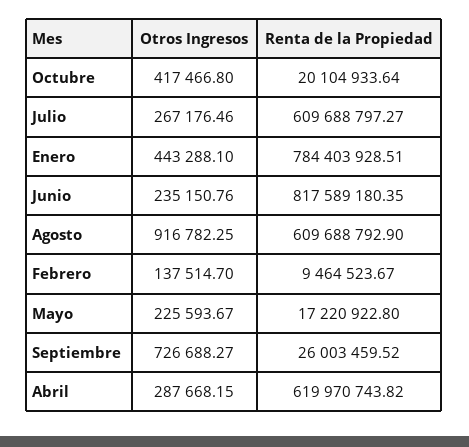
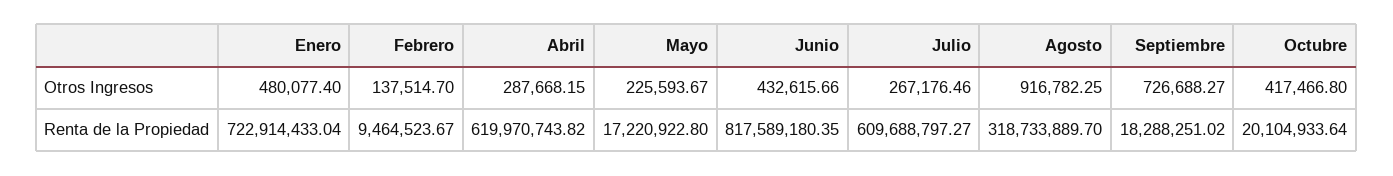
Otros Ingresos, Enero: 443288.1 -> 480077.4
Renta de la Propiedad, Enero: 784403928.51 -> 722914433.04
Otros Ingresos, Junio: 235150.76 -> 432615.66
Renta de la Propiedad, Agosto: 609688792.9 -> 318733889.7
Renta de la Propiedad, Septiembre: 26003459.52 -> 18288251.02

